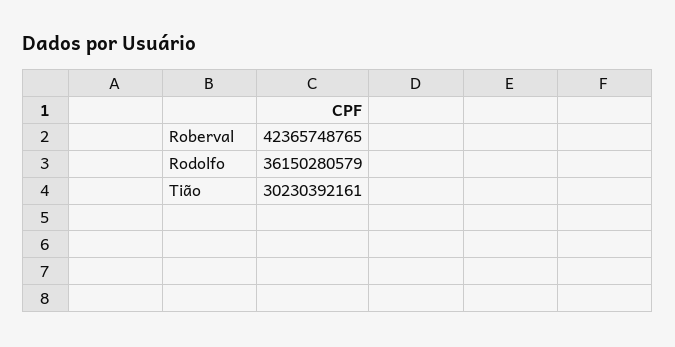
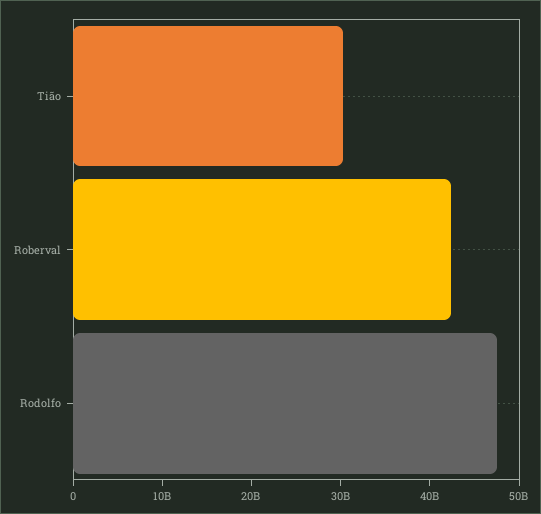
Rodolfo: 36150280579 -> 48000000000

